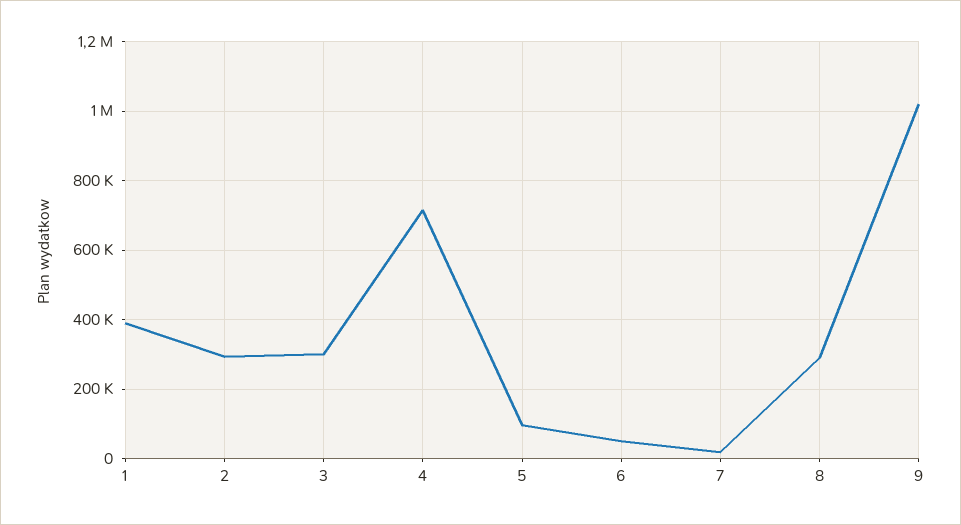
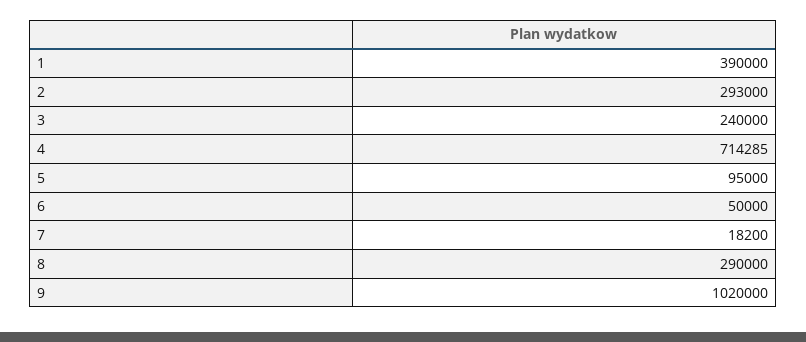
3: 300000 -> 240000

